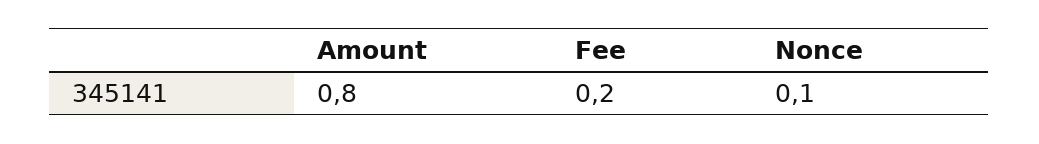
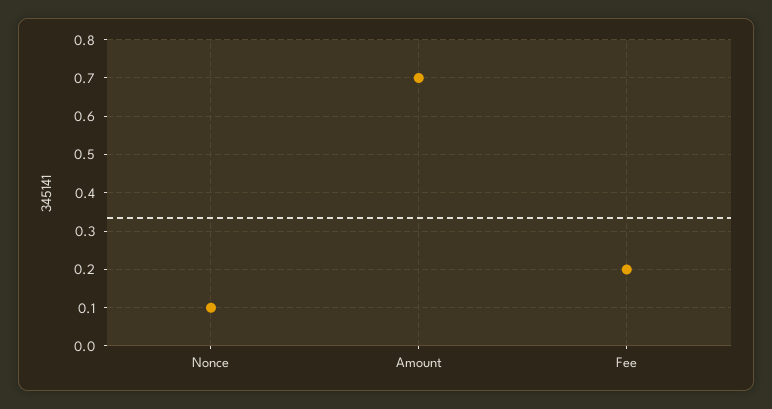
Amount: 0.8 -> 0.7

